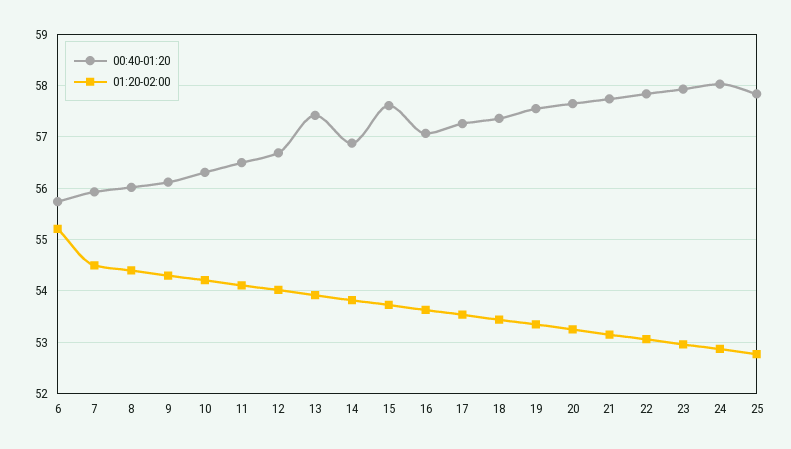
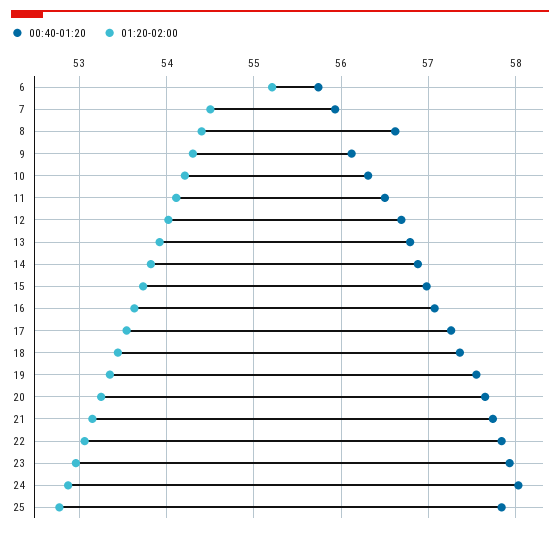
00:40-01:20, 8: 56 -> 56.6
00:40-01:20, 13: 57.4 -> 56.8
00:40-01:20, 15: 57.6 -> 57

